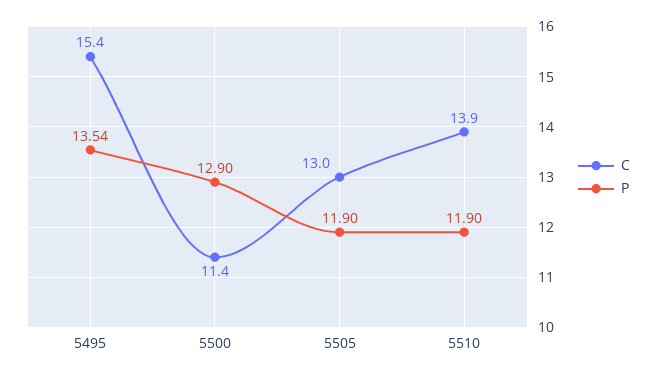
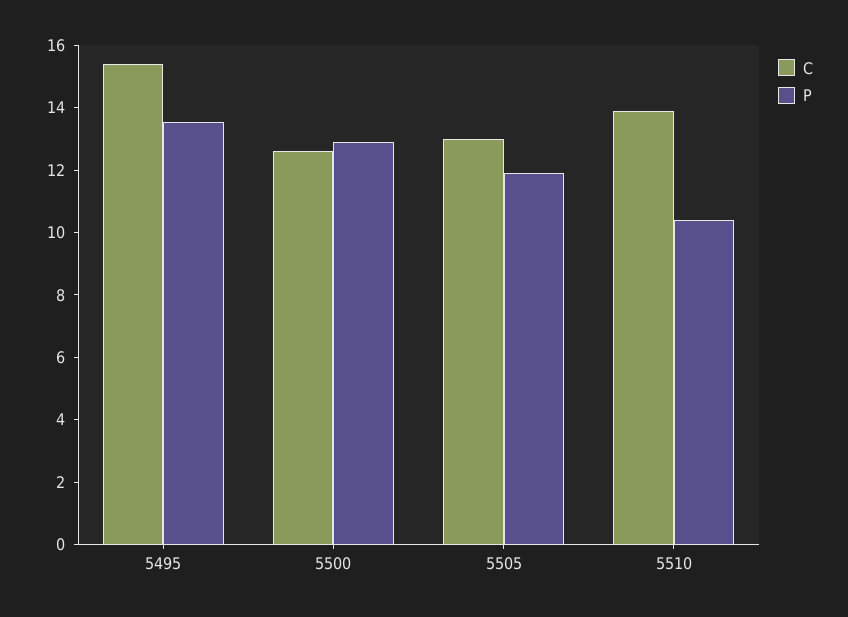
C, 5500: 11.4 -> 12.5
P, 5510: 11.9 -> 10.5

